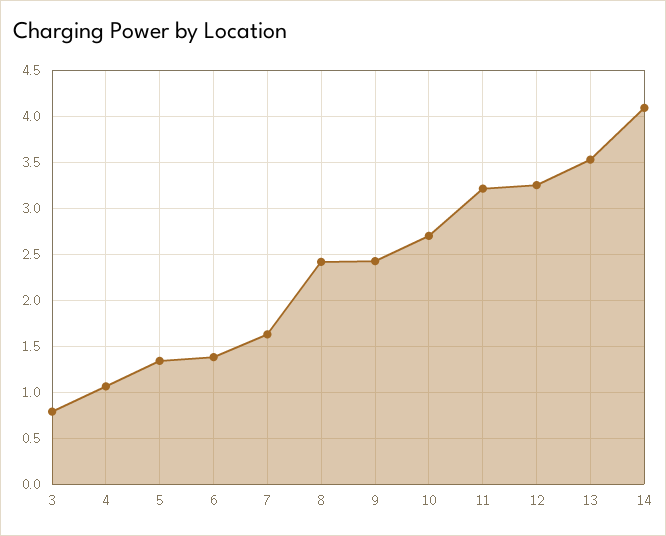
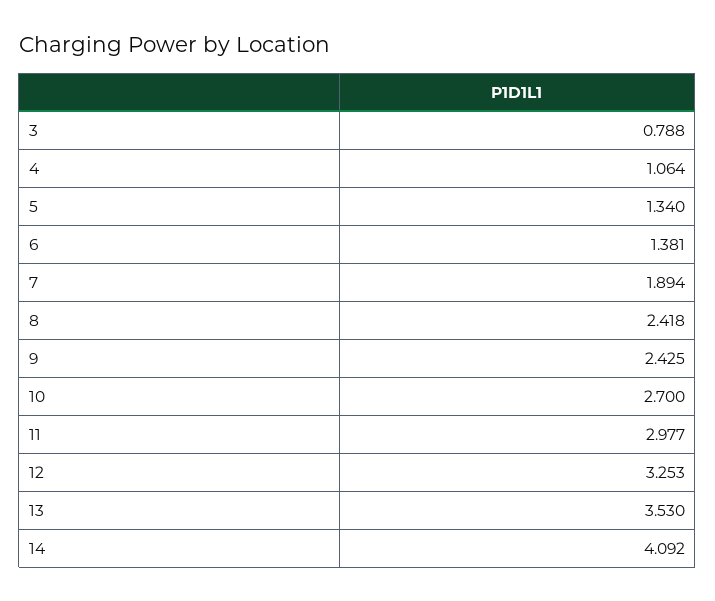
7: 1.6 -> 1.894
11: 3.2 -> 2.977

